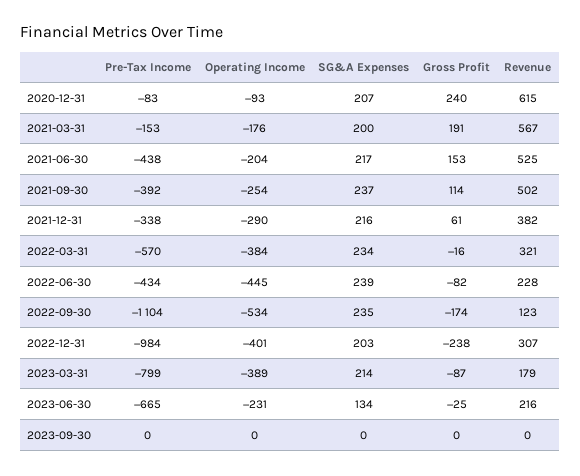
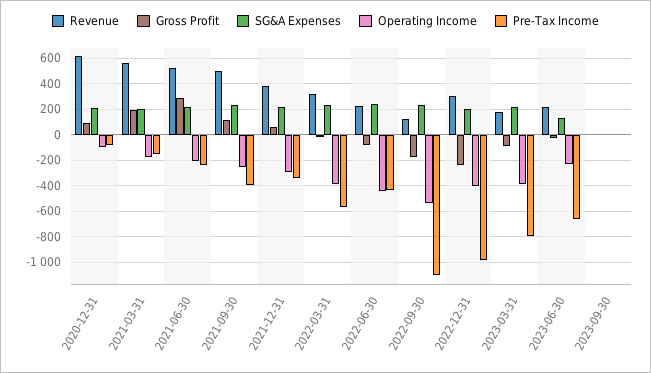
Gross Profit, 2020-12-31: 240 -> 100
Pre-Tax Income, 2021-06-30: -438 -> -250
Gross Profit, 2021-06-30: 153 -> 300

